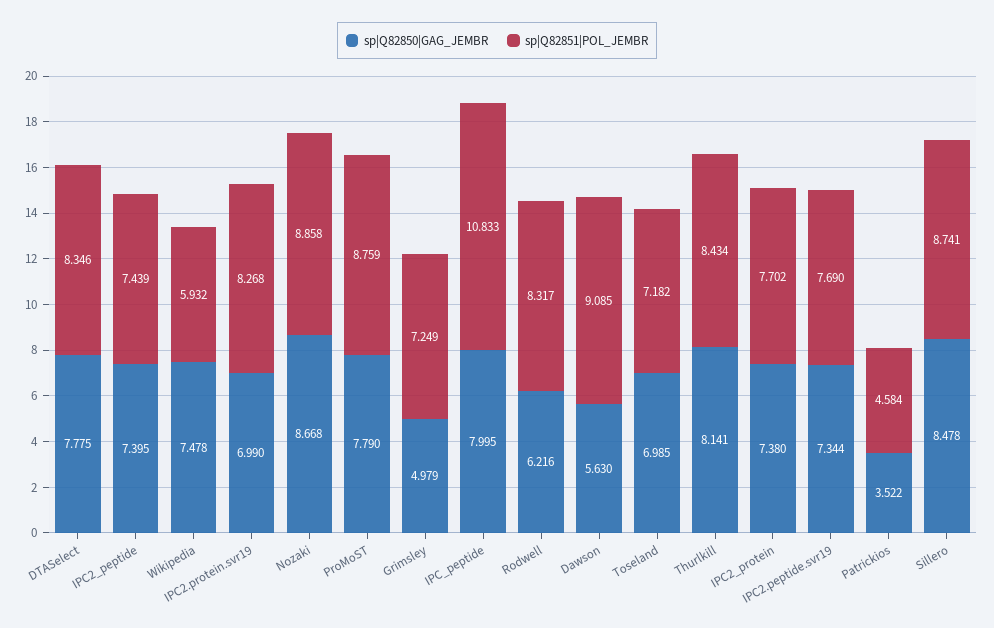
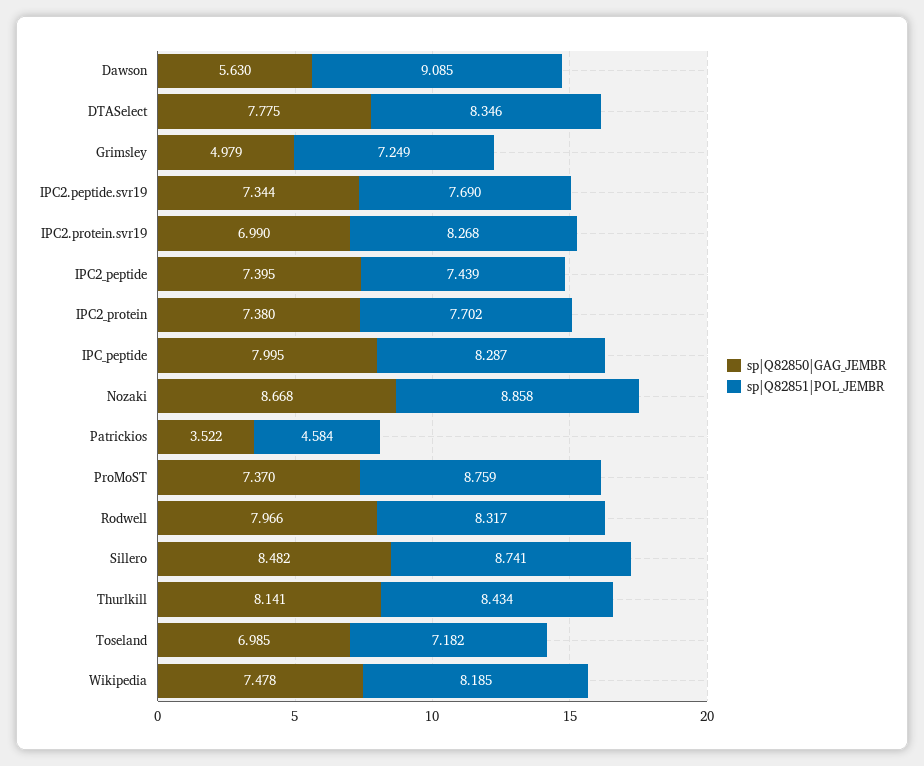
sp|Q82851|POL_JEMBR, Wikipedia: 5.932 -> 8.185
sp|Q82850|GAG_JEMBR, ProMoST: 7.79 -> 7.37
sp|Q82851|POL_JEMBR, IPC_peptide: 10.833 -> 8.287
sp|Q82850|GAG_JEMBR, Rodwell: 6.216 -> 7.966
sp|Q82850|GAG_JEMBR, Sillero: 8.478 -> 8.482

